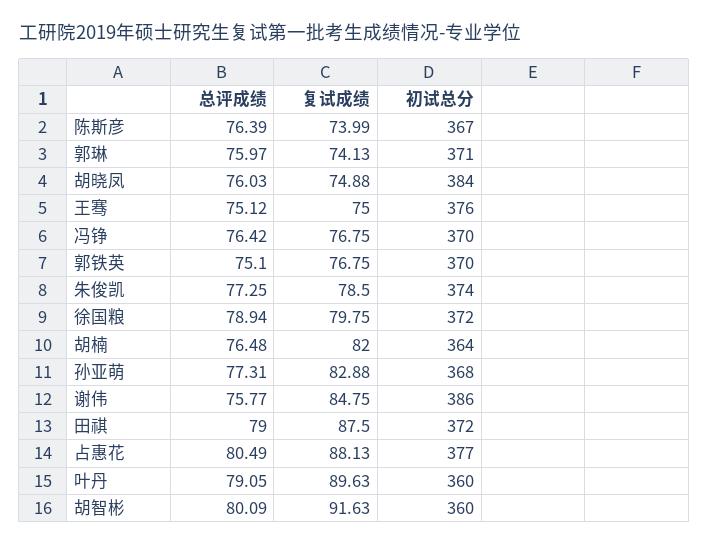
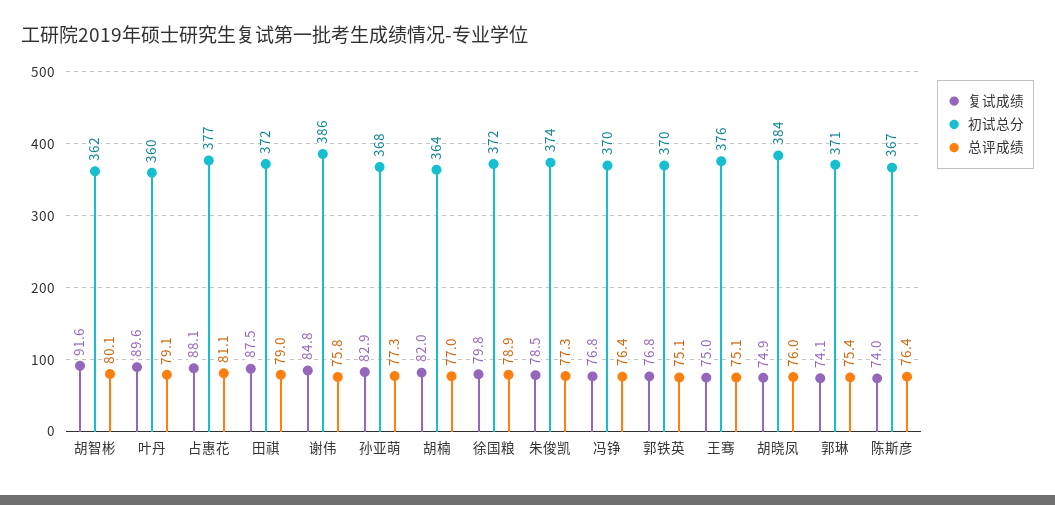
总评成绩, 郭琳: 75.97 -> 75.4
总评成绩, 胡楠: 76.48 -> 77
总评成绩, 占惠花: 80.49 -> 81.1
初试总分, 胡智彬: 360 -> 362

